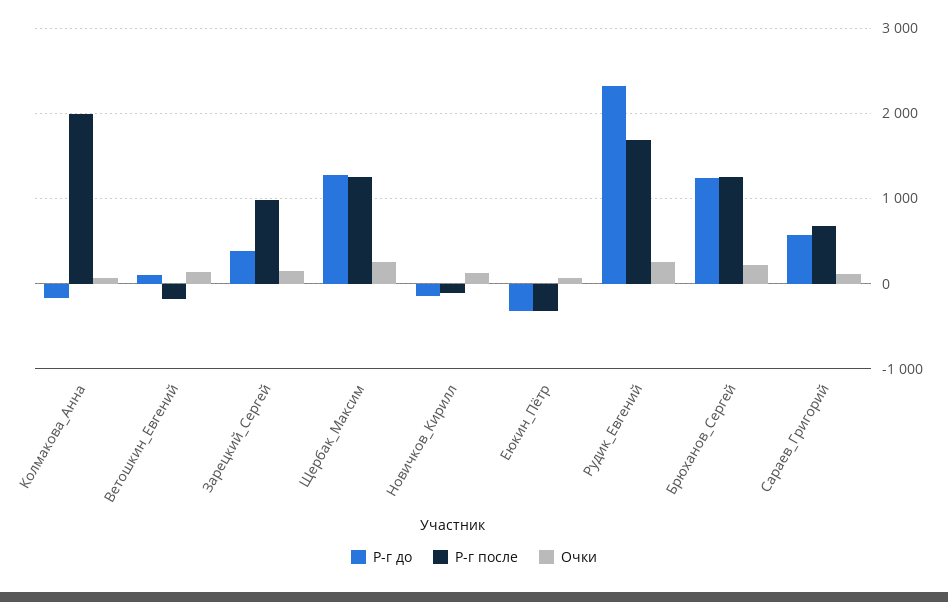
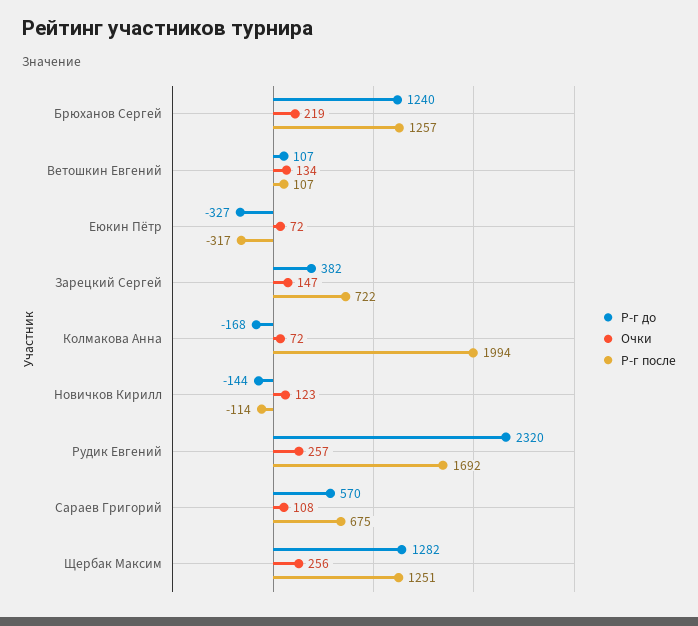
Р-г после, Ветошкин_Евгений: -200 -> 107
Р-г после, Зарецкий_Сергей: 1000 -> 722

